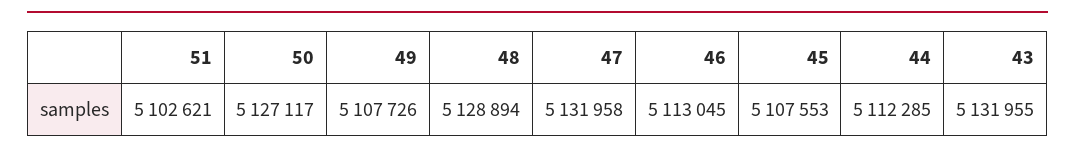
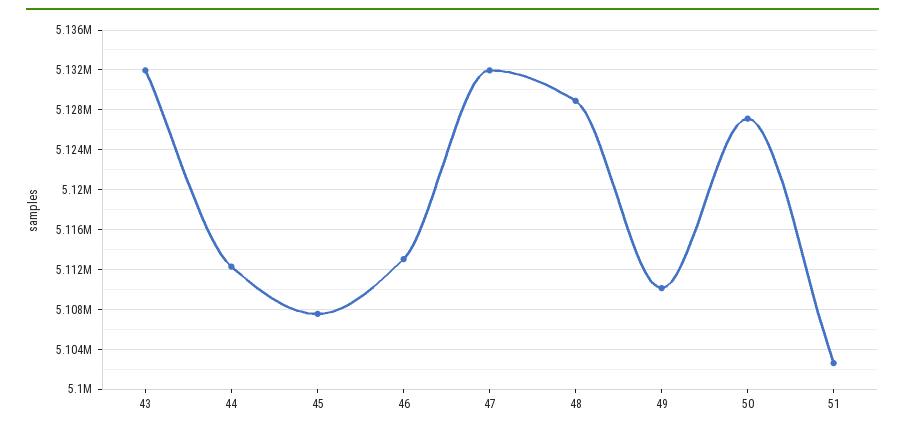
49: 5107726 -> 5110000

